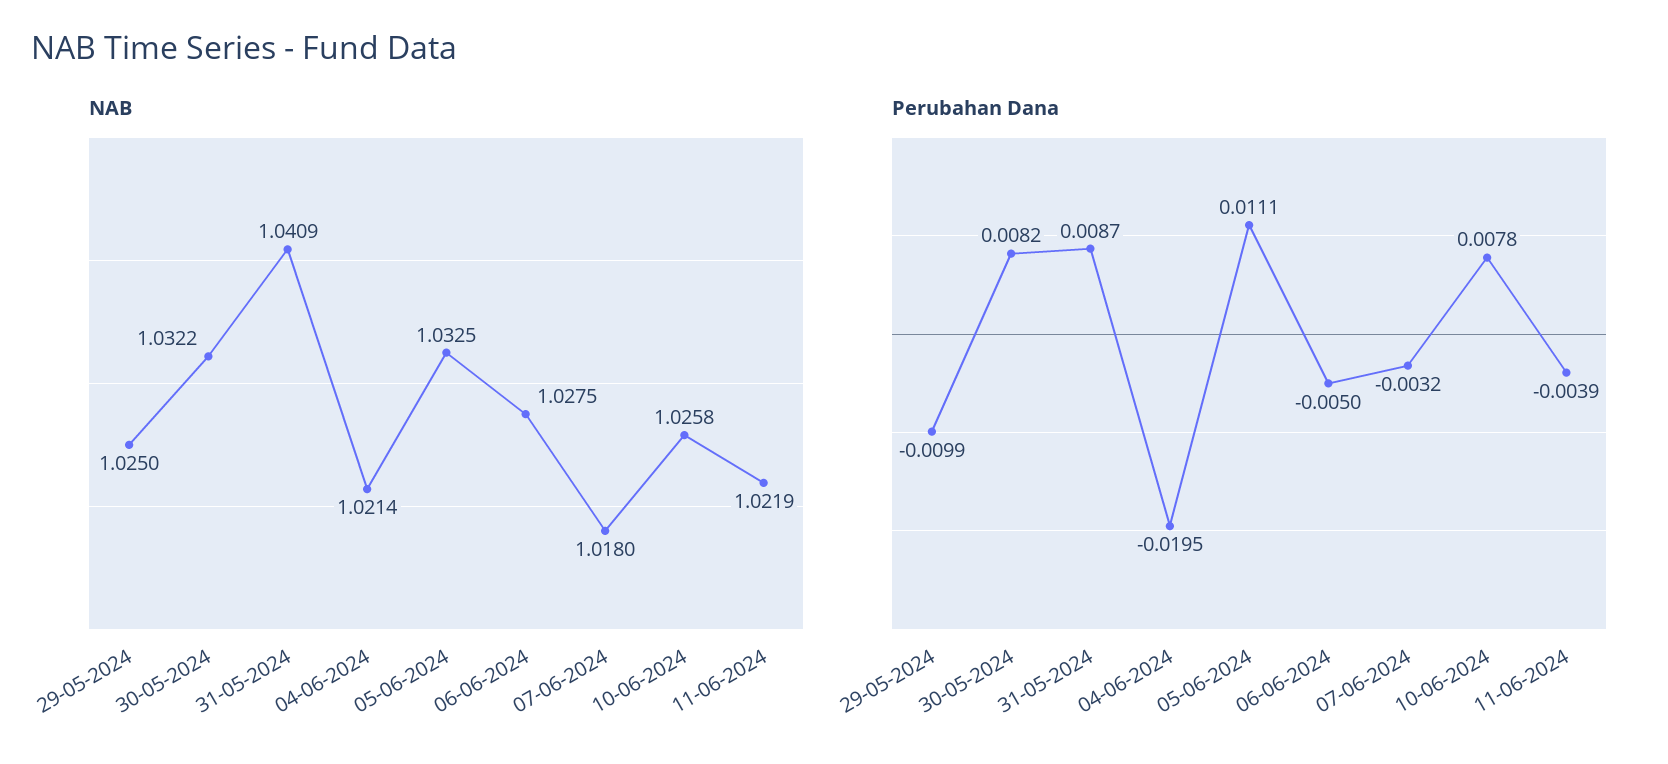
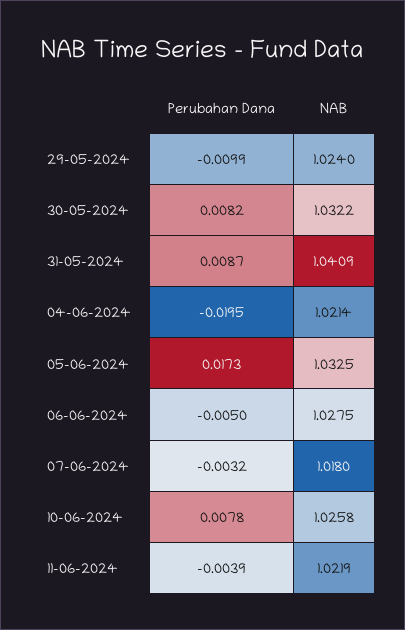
NAB, 29-05-2024: 1.025 -> 1.024
Perubahan Dana, 05-06-2024: 0.0111 -> 0.0173

